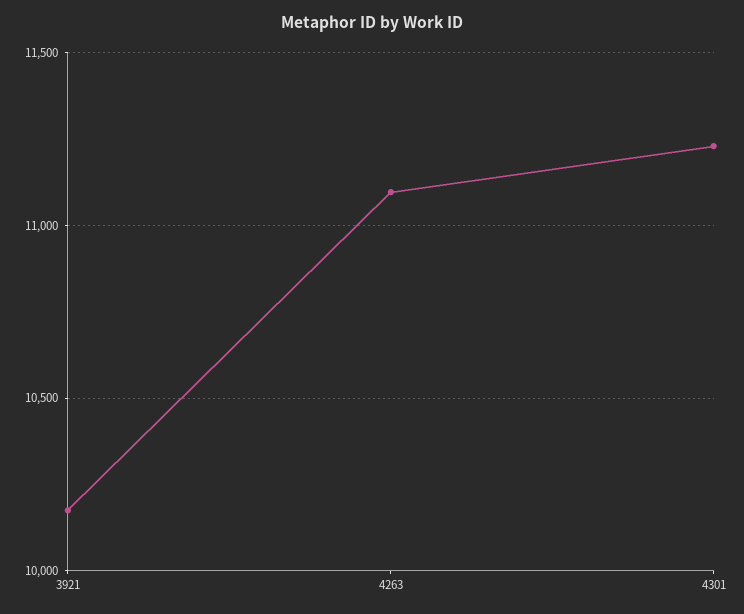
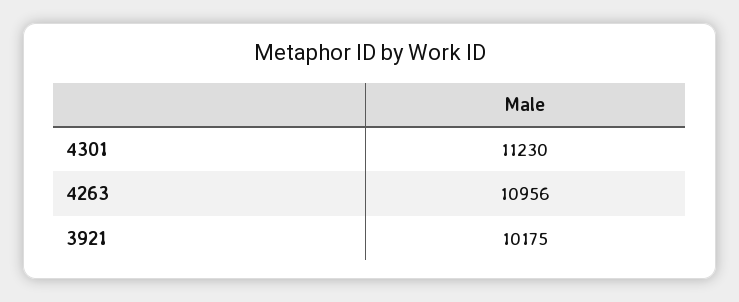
4263: 11100 -> 10956

